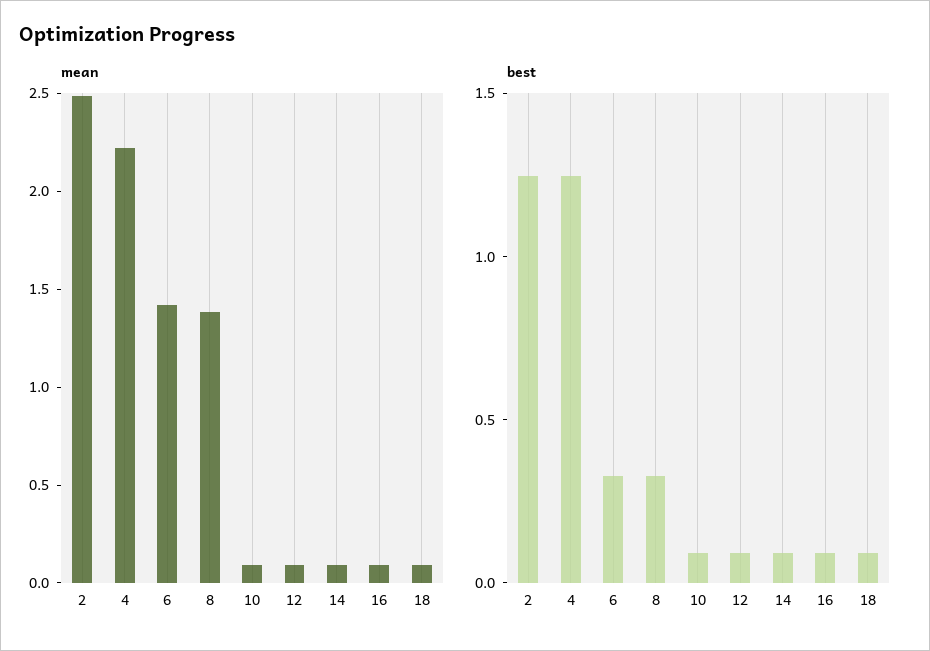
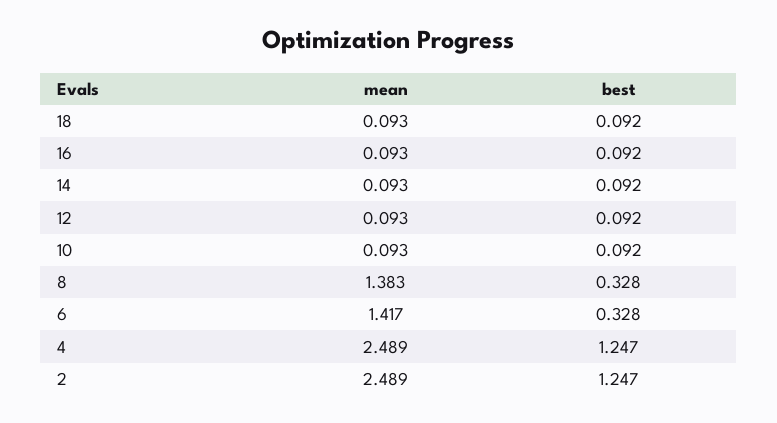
mean, 4: 2.2 -> 2.489

